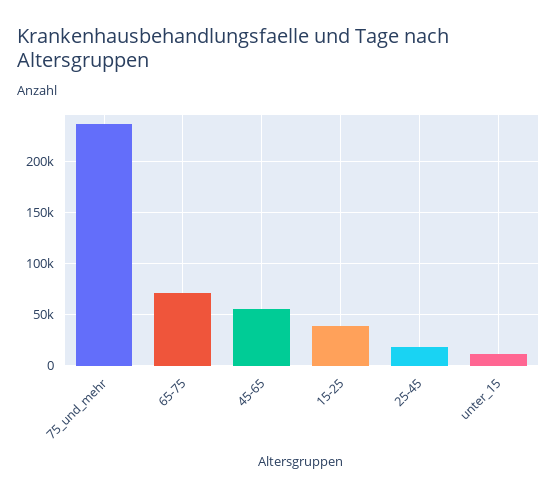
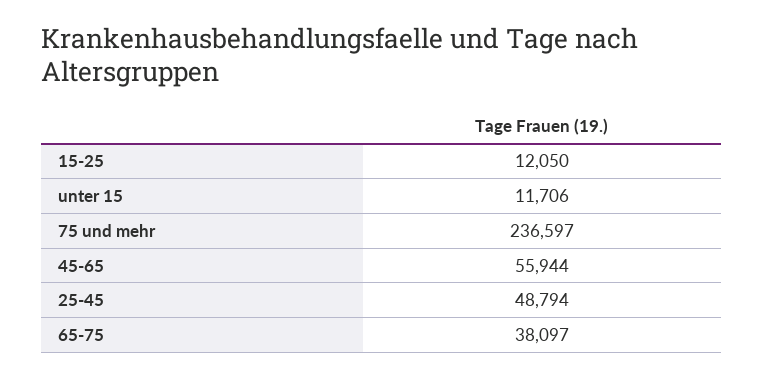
65-75: 70000 -> 38097
15-25: 40000 -> 12050
25-45: 20000 -> 48794

